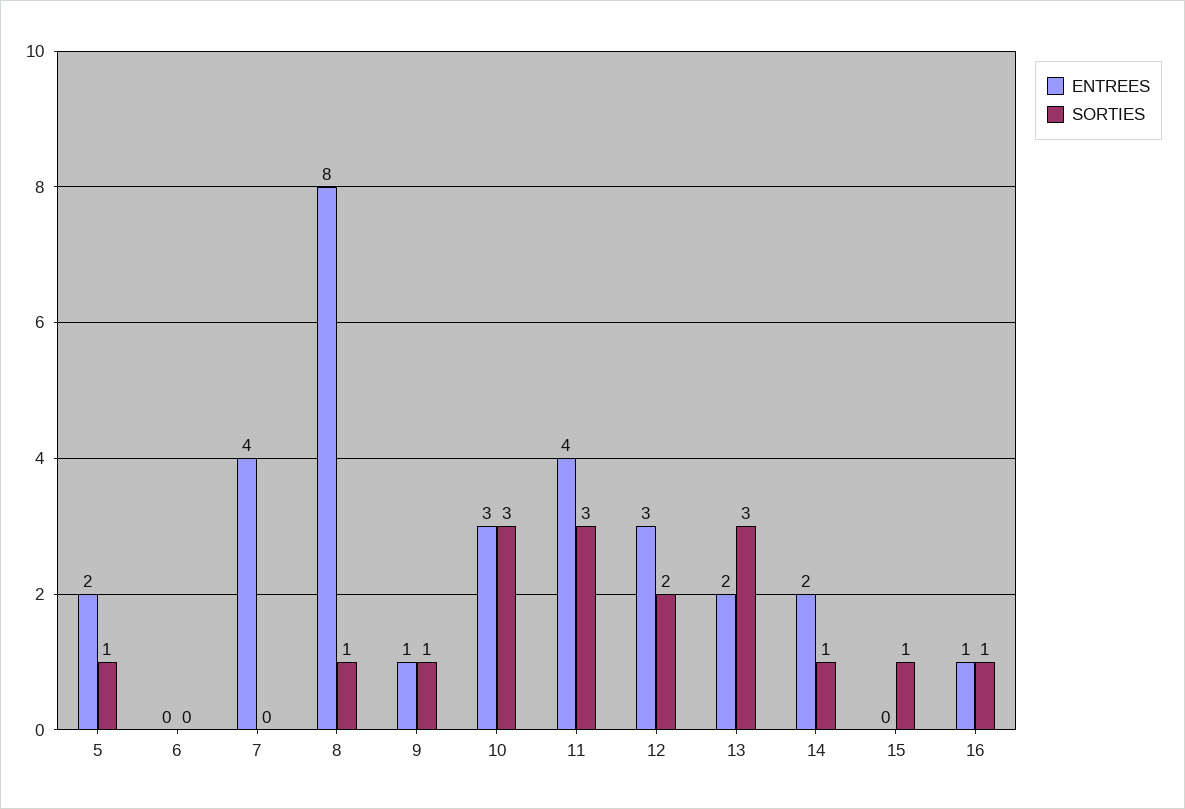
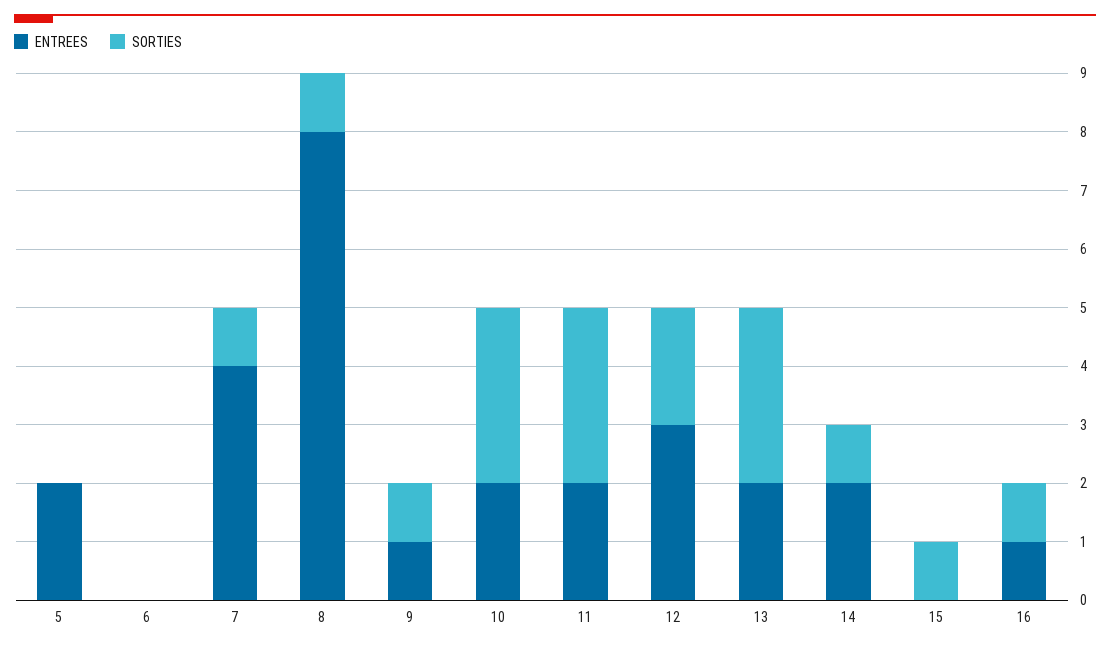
SORTIES, 5: 1 -> 0
SORTIES, 7: 0 -> 1
ENTREES, 10: 3 -> 2
ENTREES, 11: 4 -> 2

